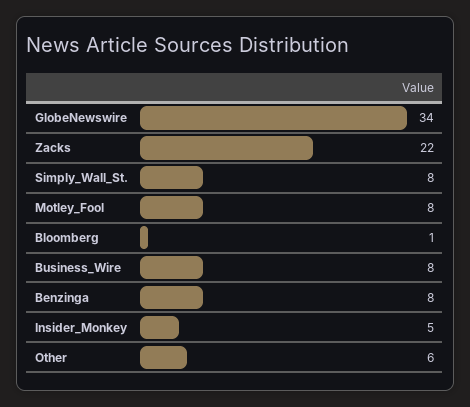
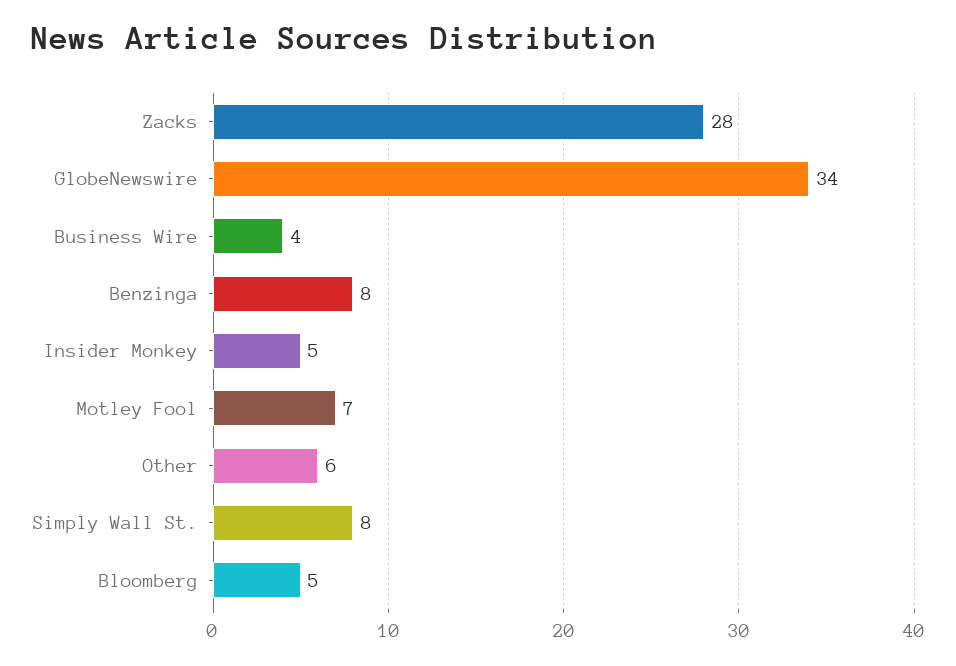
Zacks: 22 -> 28
Motley_Fool: 8 -> 7
Bloomberg: 1 -> 5
Business_Wire: 8 -> 4

